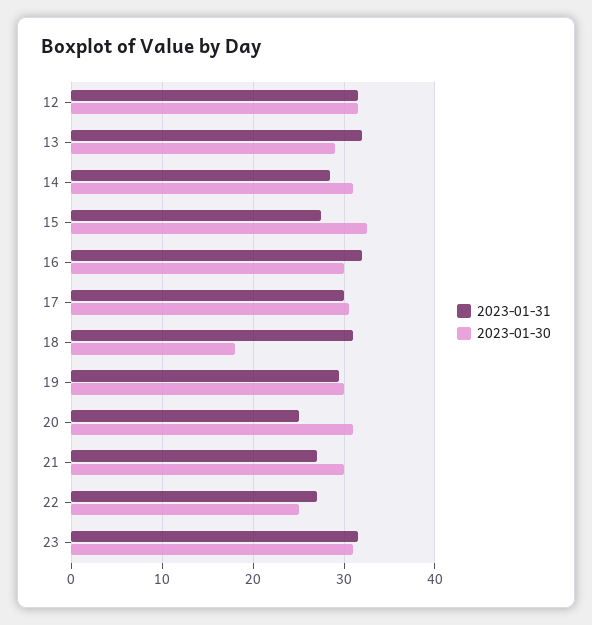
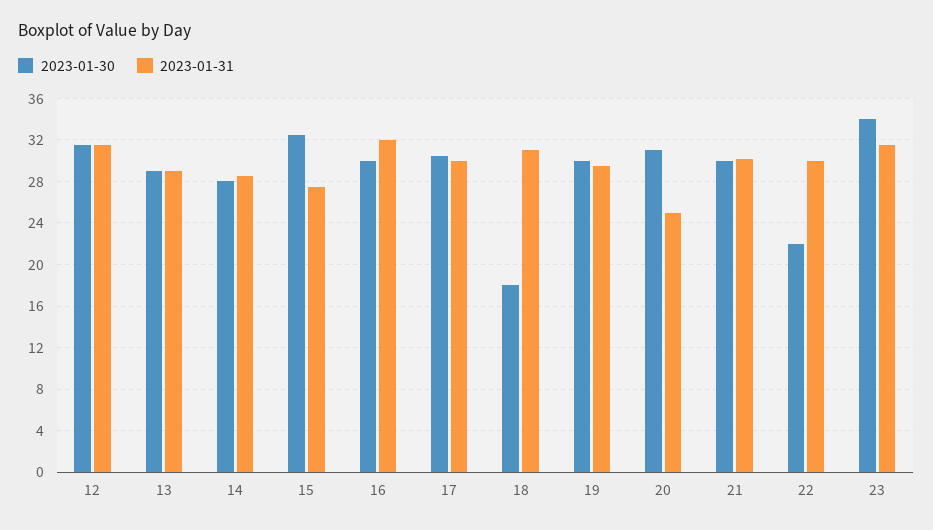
2023-01-31, 13: 32 -> 29
2023-01-30, 14: 31 -> 28
2023-01-31, 21: 27 -> 30
2023-01-31, 22: 27 -> 30
2023-01-30, 22: 25 -> 22
2023-01-30, 23: 31 -> 34

